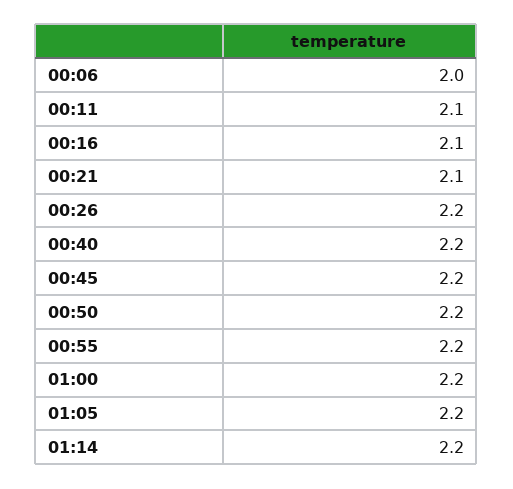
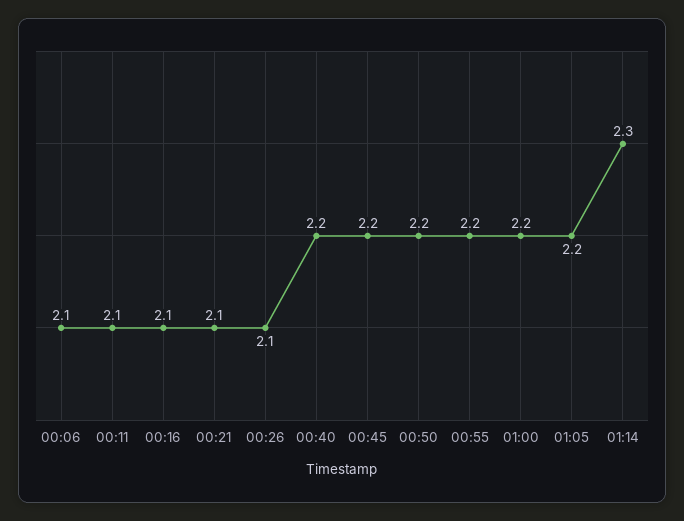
00:06: 2 -> 2.1
00:26: 2.2 -> 2.1
01:14: 2.2 -> 2.3

